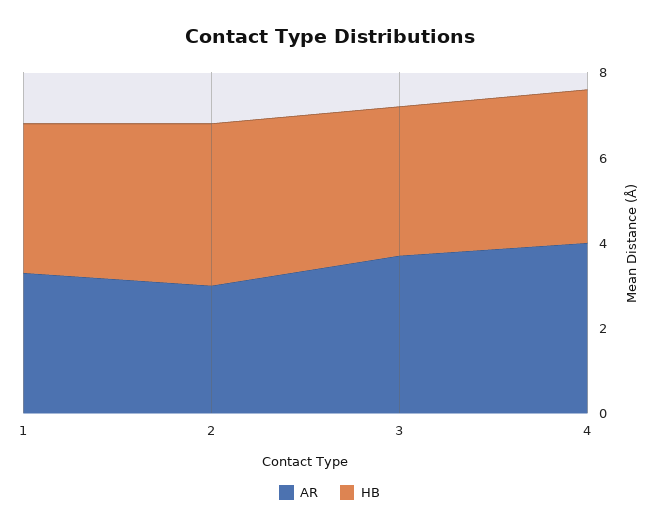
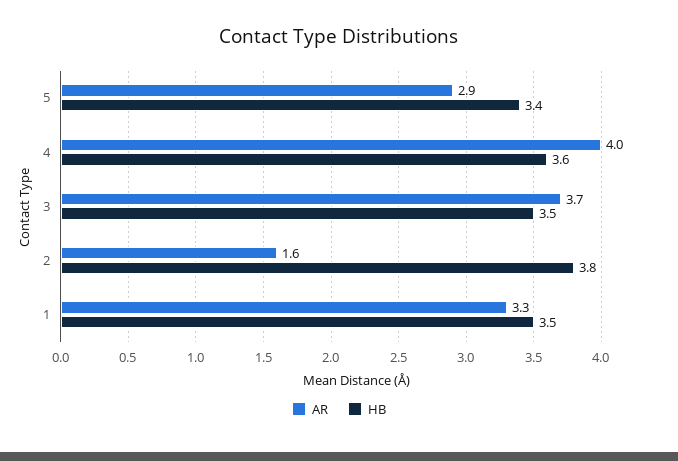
AR, 2: 3 -> 1.6
AR, 5: none -> 2.9
HB, 5: none -> 3.4

